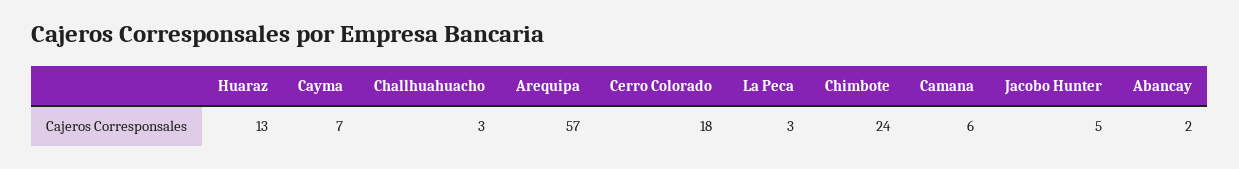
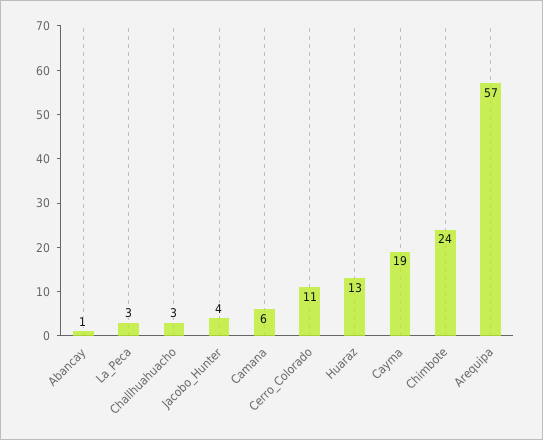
Cayma: 7 -> 19
Cerro Colorado: 18 -> 11
Jacobo Hunter: 5 -> 4
Abancay: 2 -> 1

